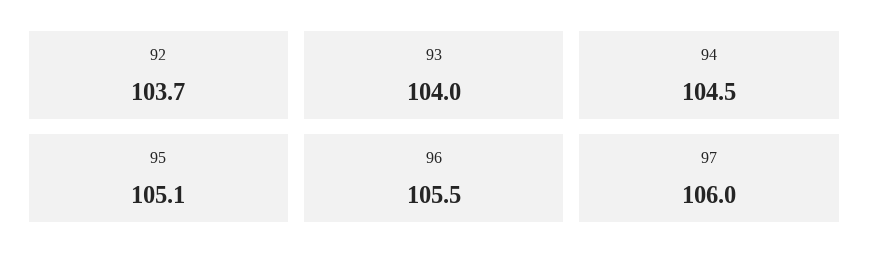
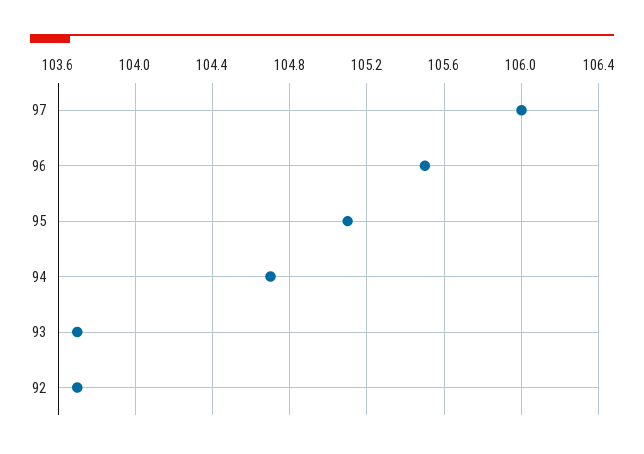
93: 104 -> 103.7
94: 104.5 -> 104.7

